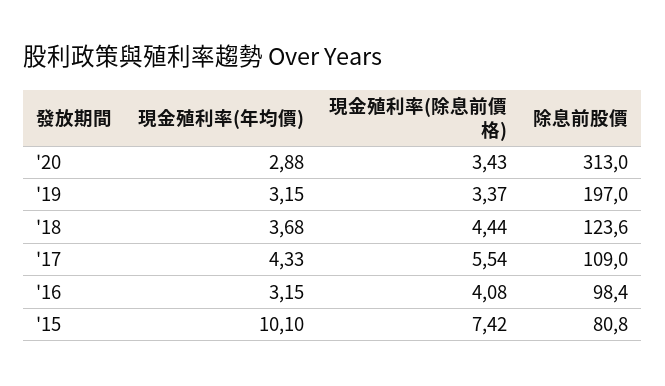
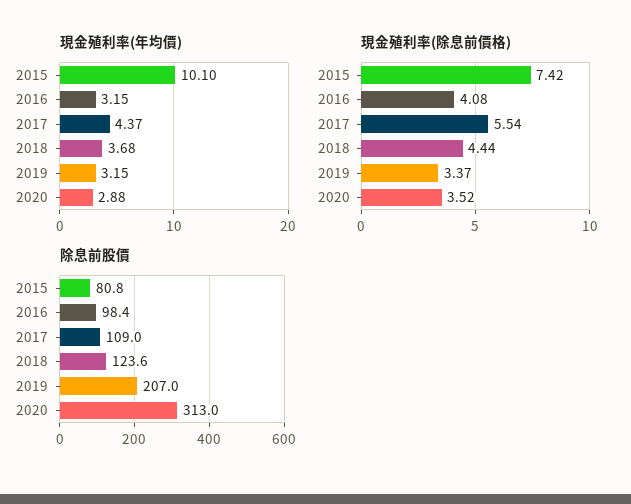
現金殖利率(除息前價格), '20: 3.43 -> 3.52
除息前股價, '19: 197 -> 207
現金殖利率(年均價), '17: 4.33 -> 4.37

